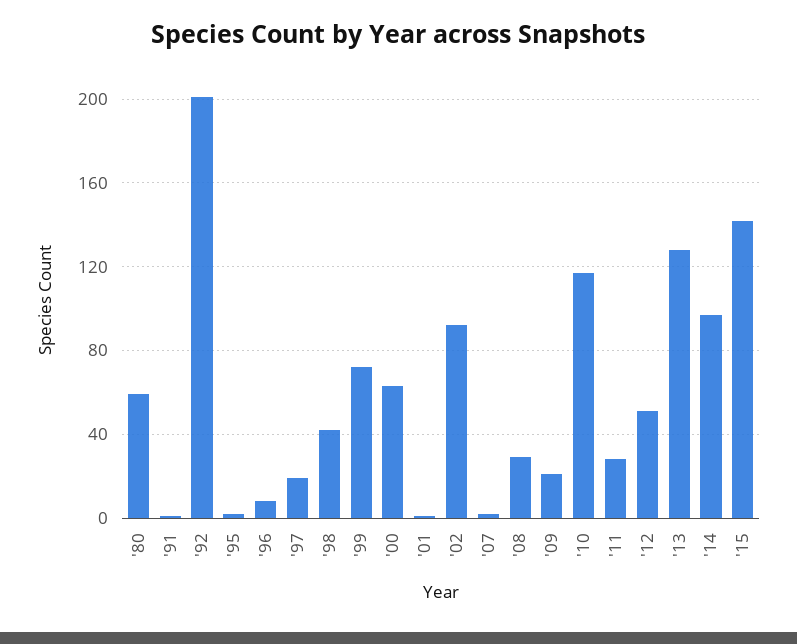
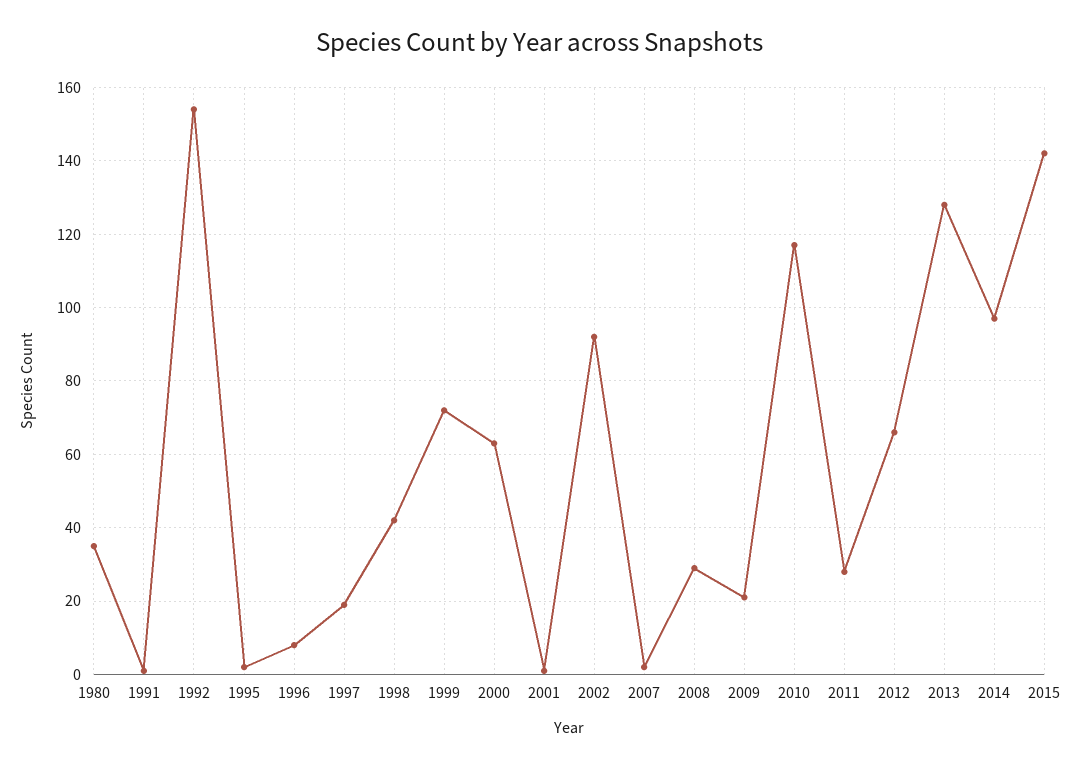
'80: 60 -> 35
'92: 200 -> 155
'12: 50 -> 65

